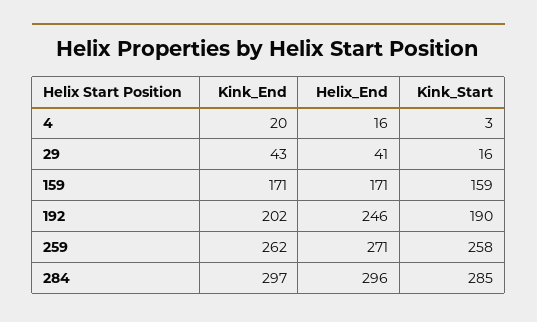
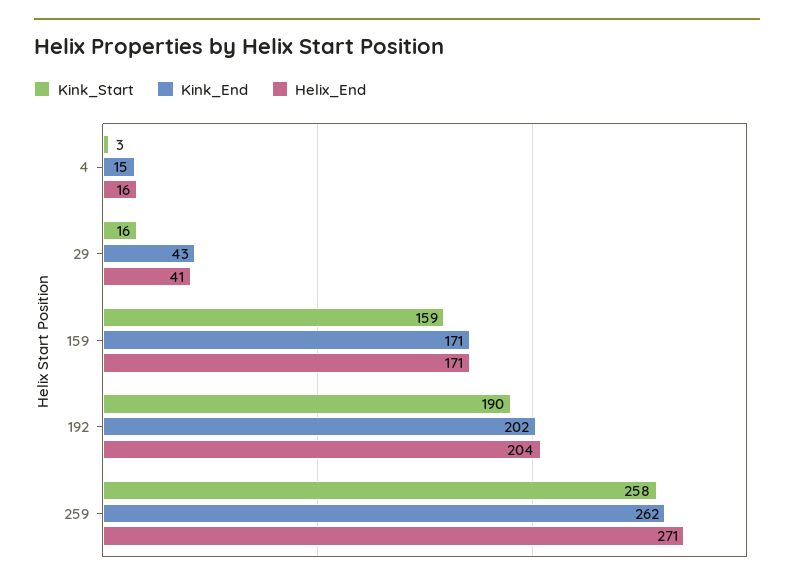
Kink_End, 4: 20 -> 15
Helix_End, 192: 246 -> 204
Kink_End, 284: 297 -> none
Helix_End, 284: 296 -> none
Kink_Start, 284: 285 -> none

